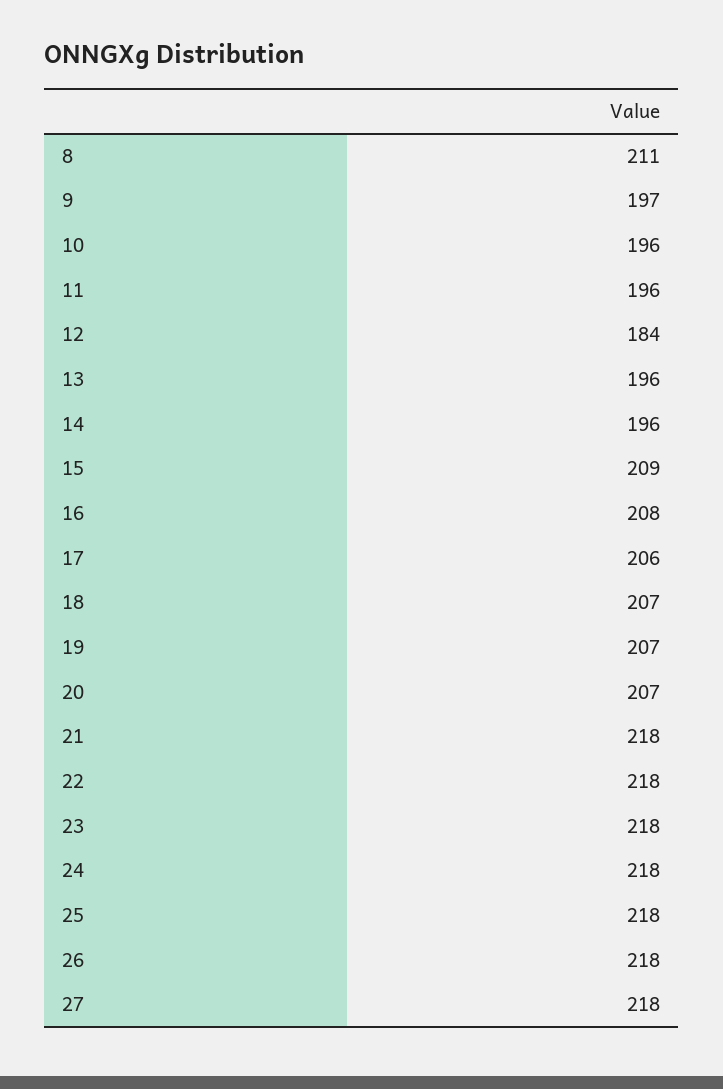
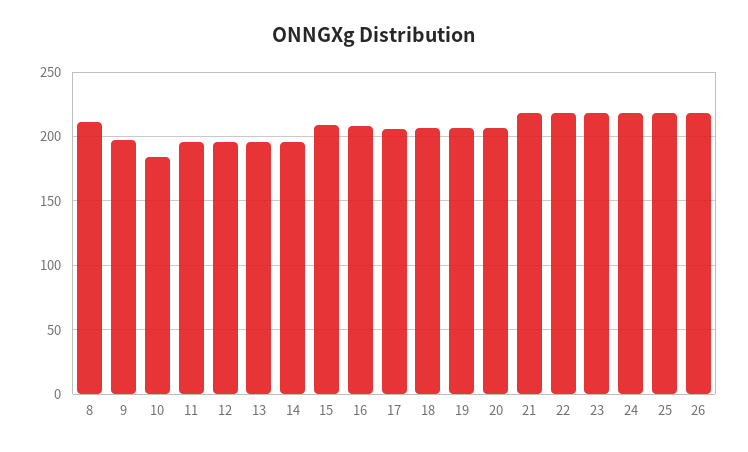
10: 196 -> 185
12: 184 -> 195
27: 218 -> none

